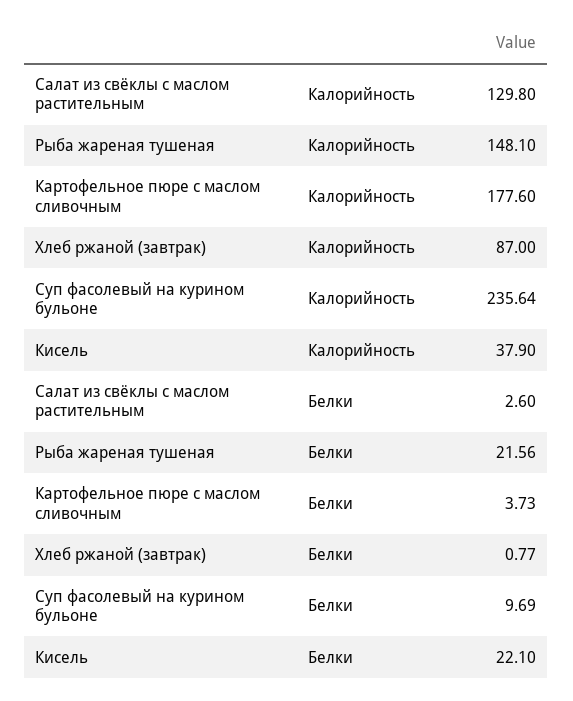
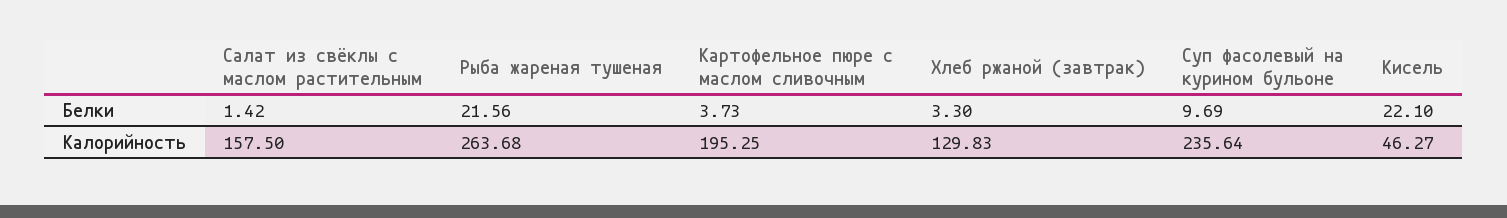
Салат из свёклы с маслом растительным, Калорийность: 129.8 -> 157.5
Рыба жареная тушеная, Калорийность: 148.1 -> 263.68
Картофельное пюре с маслом сливочным, Калорийность: 177.6 -> 195.25
Хлеб ржаной (завтрак), Калорийность: 87 -> 129.83
Кисель, Калорийность: 37.9 -> 46.27
Салат из свёклы с маслом растительным, Белки: 2.6 -> 1.42
Хлеб ржаной (завтрак), Белки: 0.77 -> 3.3

